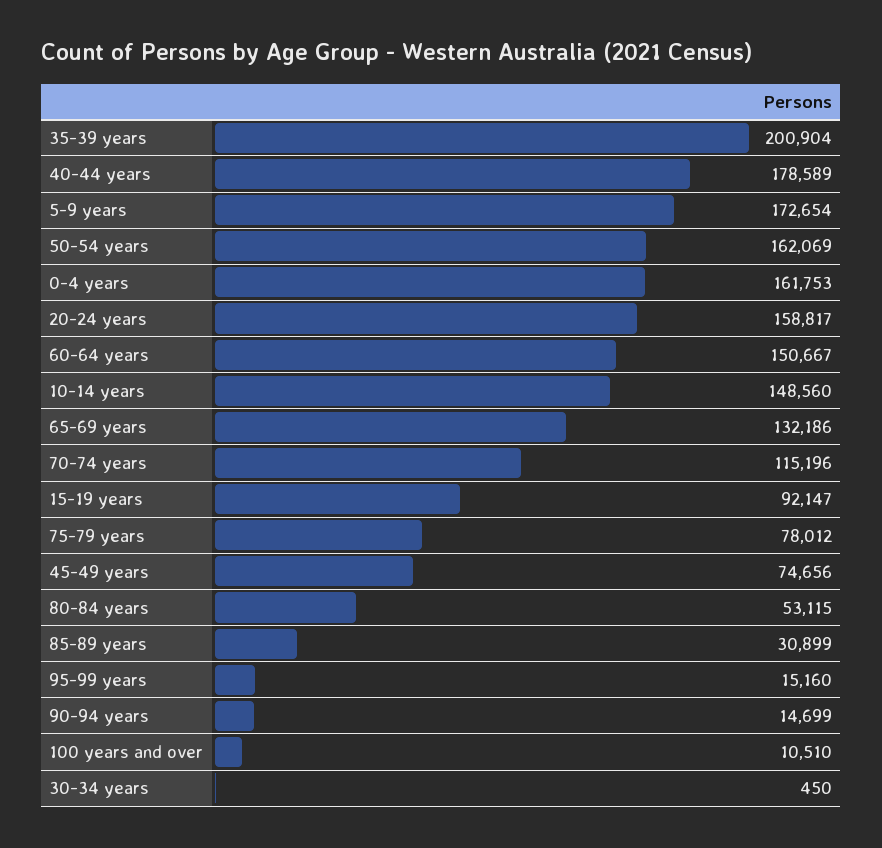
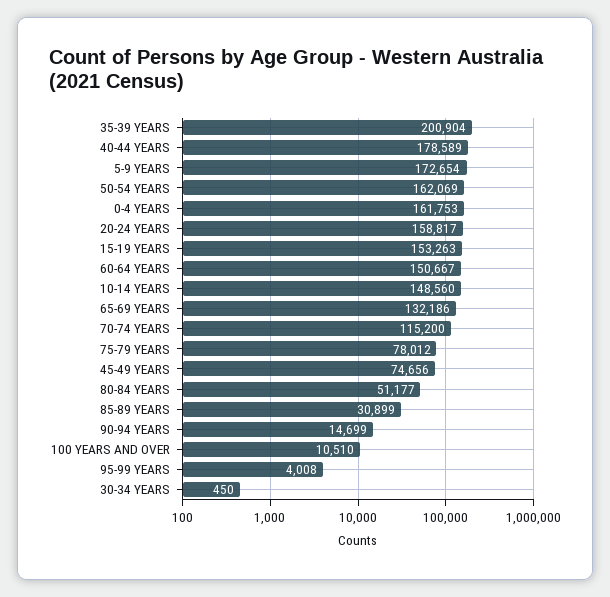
70-74 years: 115196 -> 115200
15-19 years: 92147 -> 153263
80-84 years: 53115 -> 51177
95-99 years: 15160 -> 4008

